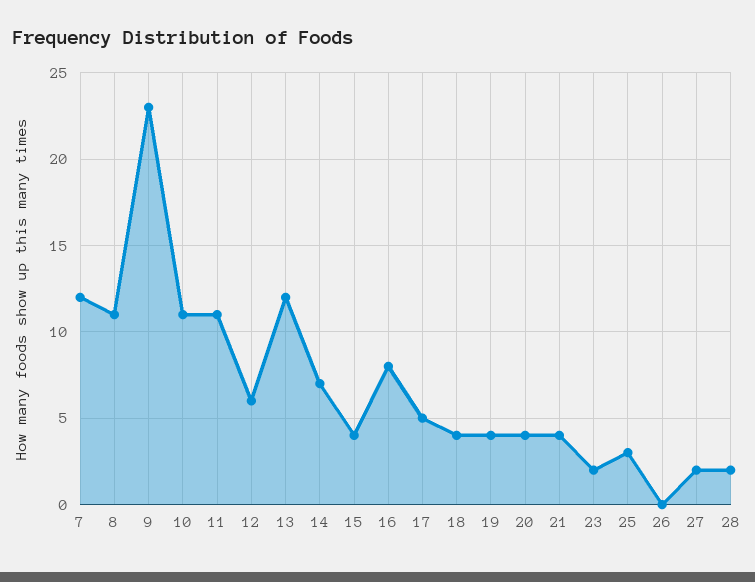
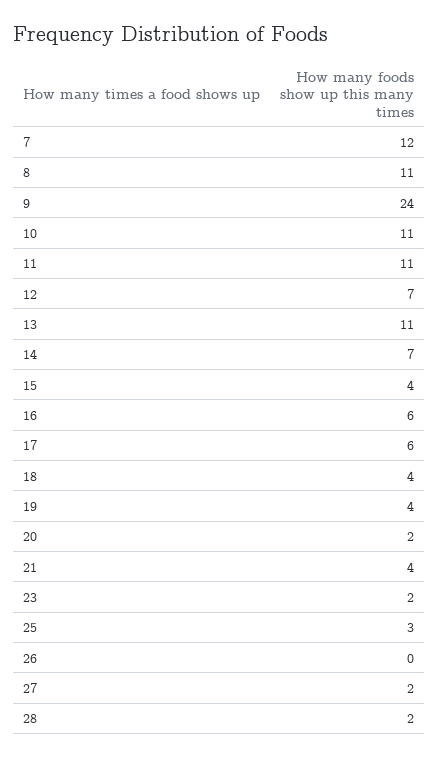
9: 23 -> 24
12: 6 -> 7
13: 12 -> 11
16: 8 -> 6
17: 5 -> 6
20: 4 -> 2

